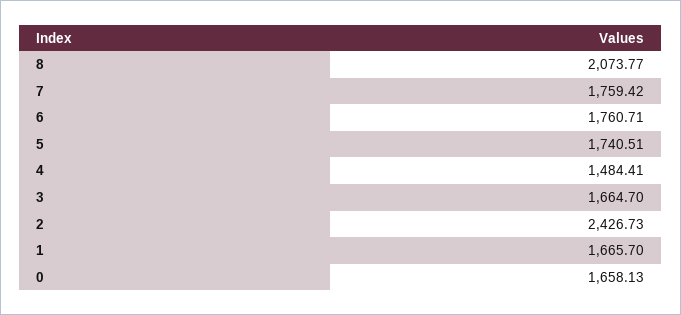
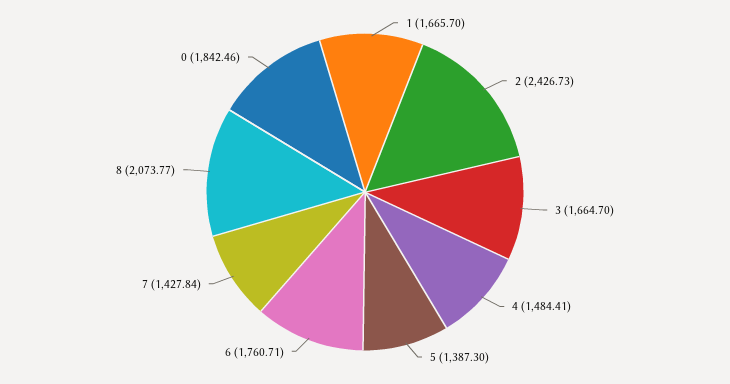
7: 1759.42 -> 1427.84
5: 1740.51 -> 1387.3
0: 1658.13 -> 1842.46

